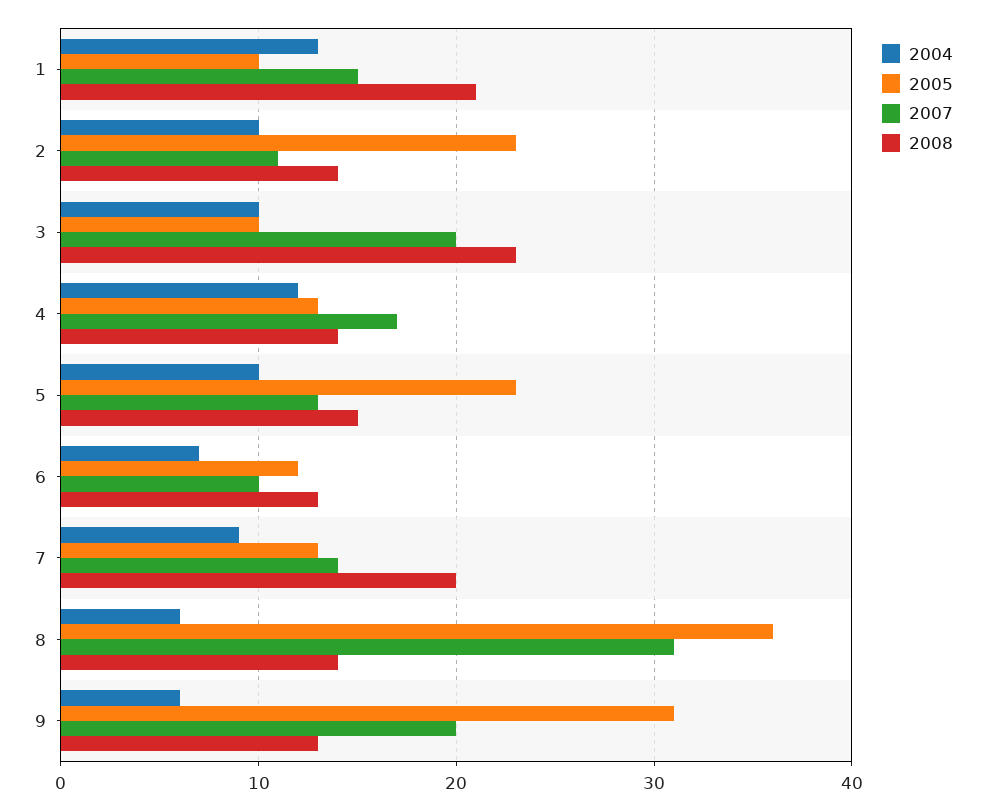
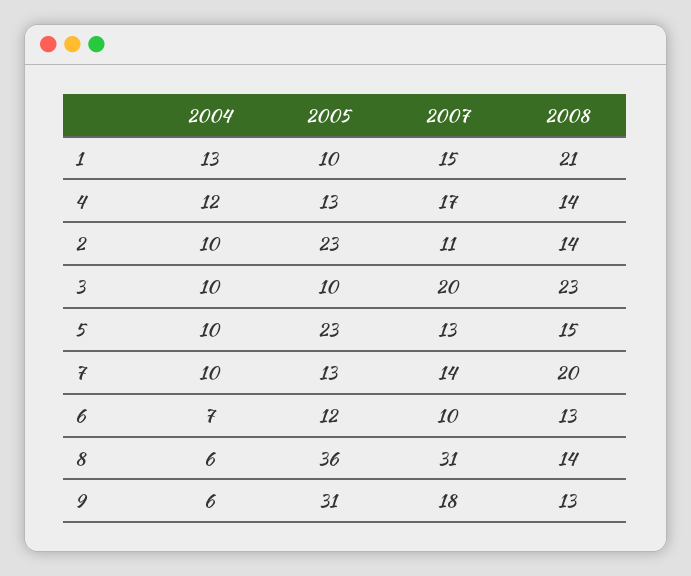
2004, 7: 9 -> 10
2007, 9: 20 -> 18

